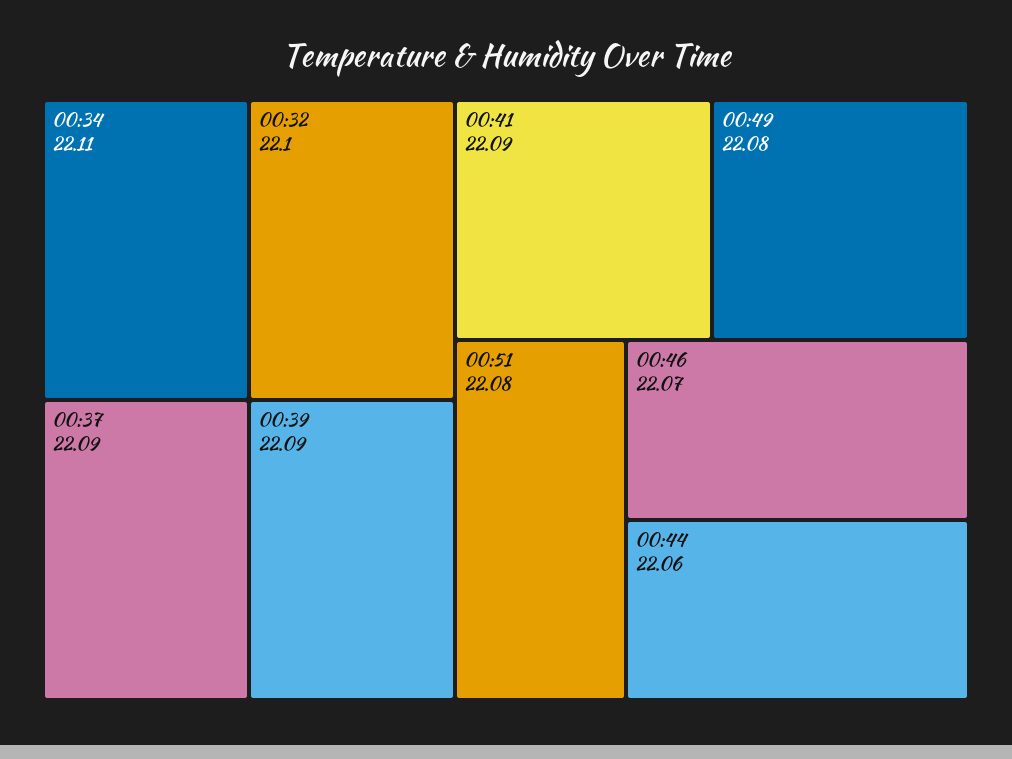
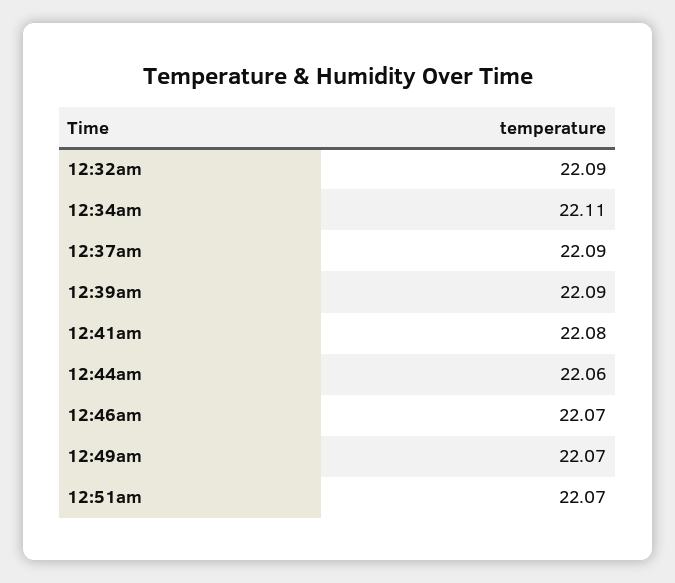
00:32: 22.1 -> 22.09
00:41: 22.09 -> 22.08
00:49: 22.08 -> 22.07
00:51: 22.08 -> 22.07

